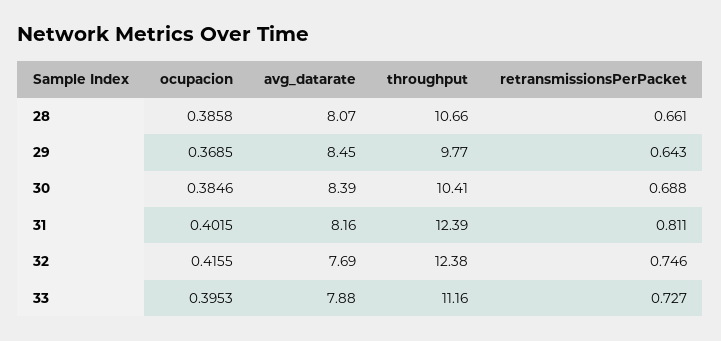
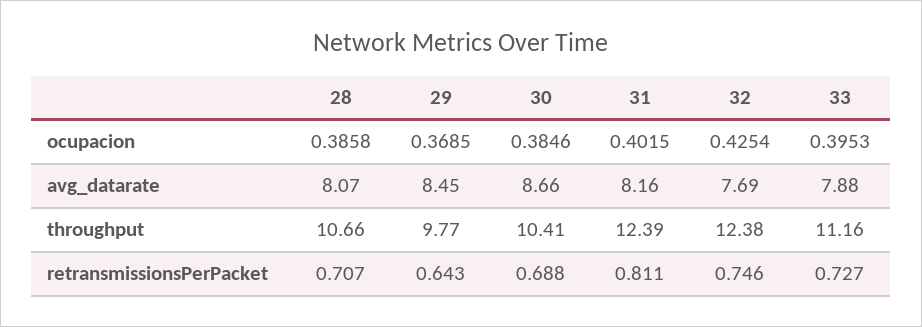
retransmissionsPerPacket, 28: 0.661 -> 0.707
avg_datarate, 30: 8.39 -> 8.66
ocupacion, 32: 0.4155 -> 0.4254

